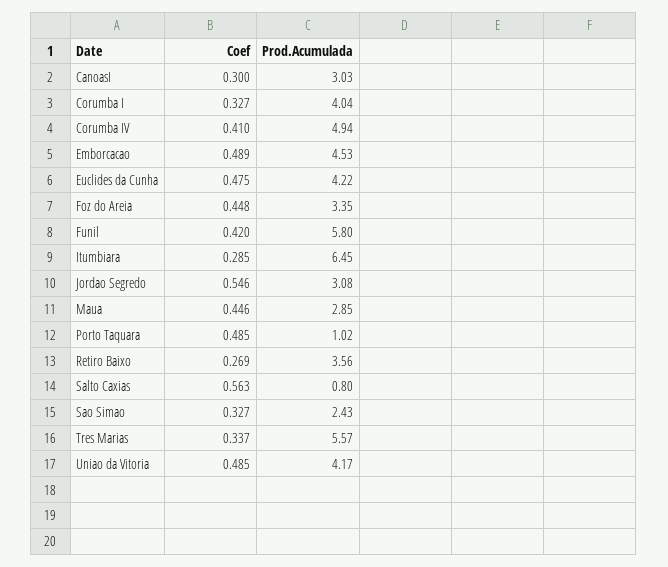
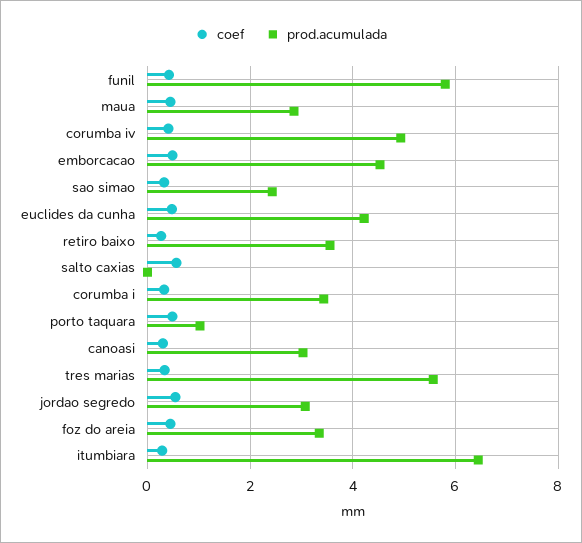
Prod.Acumulada, Corumba I: 4.04 -> 3.4
Prod.Acumulada, Salto Caxias: 0.8 -> 0
Coef, Uniao da Vitoria: 0.485 -> none
Prod.Acumulada, Uniao da Vitoria: 4.17 -> none

